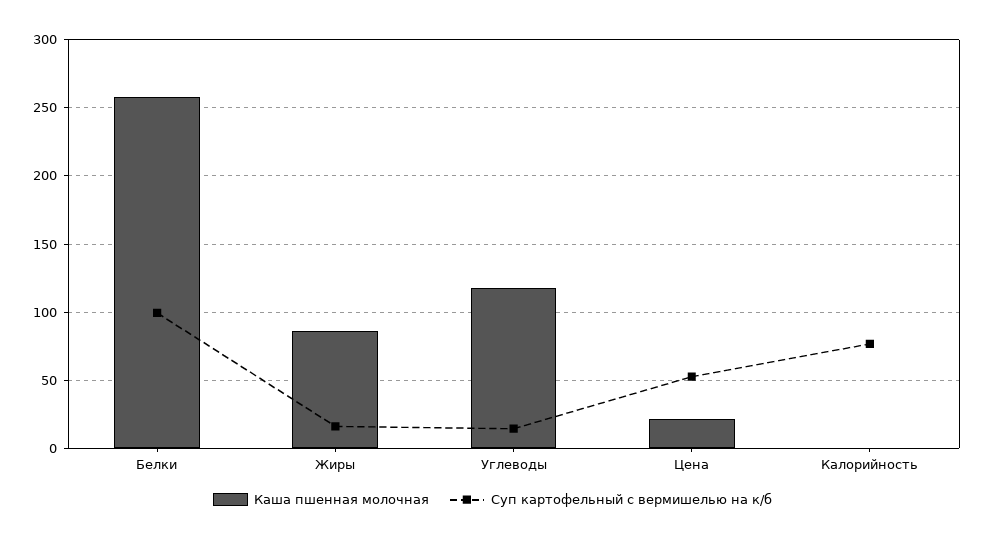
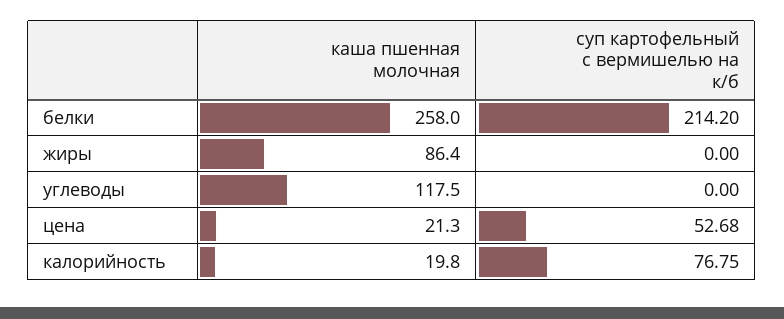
Суп картофельный с вермишелью на к/б, Белки: 100 -> 214.2
Суп картофельный с вермишелью на к/б, Жиры: 15 -> 0
Суп картофельный с вермишелью на к/б, Углеводы: 15 -> 0
Каша пшенная молочная, Калорийность: 0 -> 19.8

